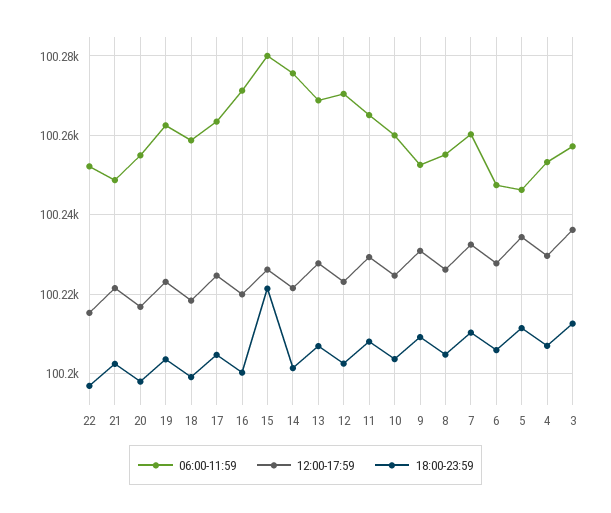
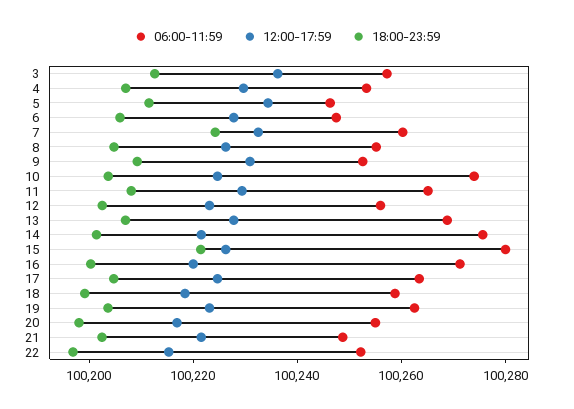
06:00-11:59, 12: 100270 -> 100255
06:00-11:59, 10: 100260 -> 100275
18:00-23:59, 7: 100210 -> 100225

